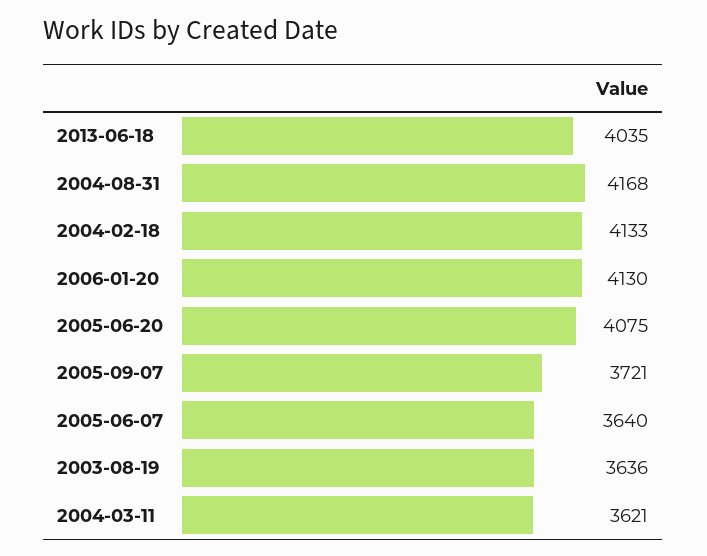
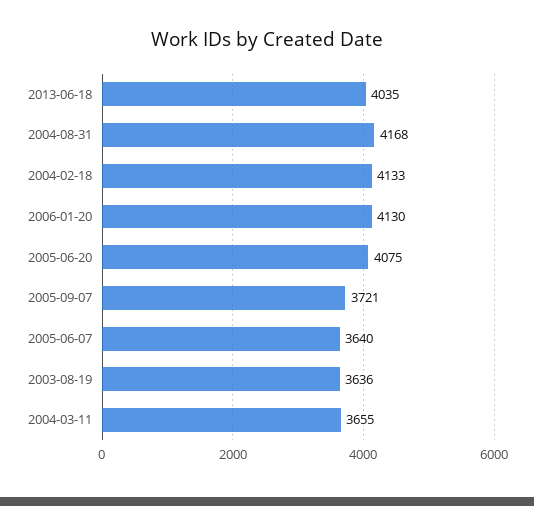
2004-03-11: 3621 -> 3655

